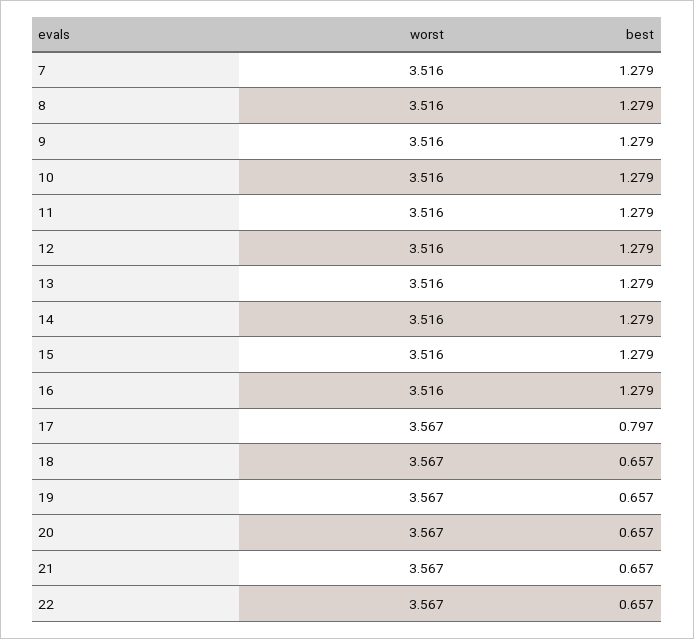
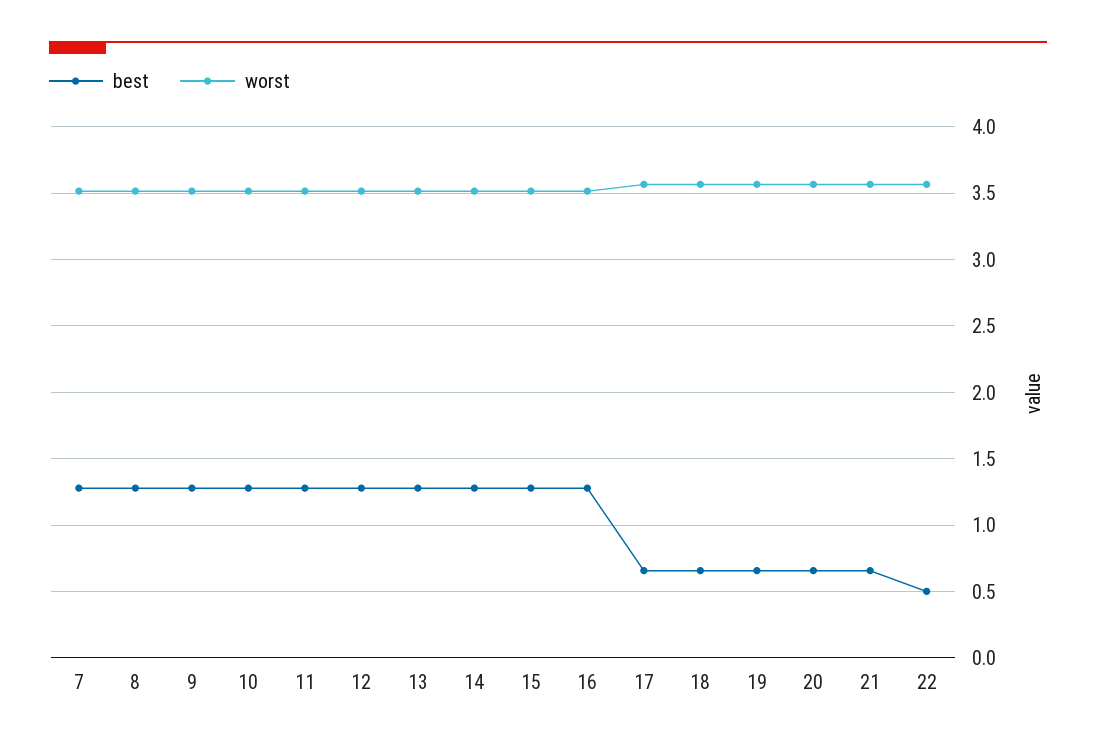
best, 17: 0.797 -> 0.65
best, 22: 0.657 -> 0.5

